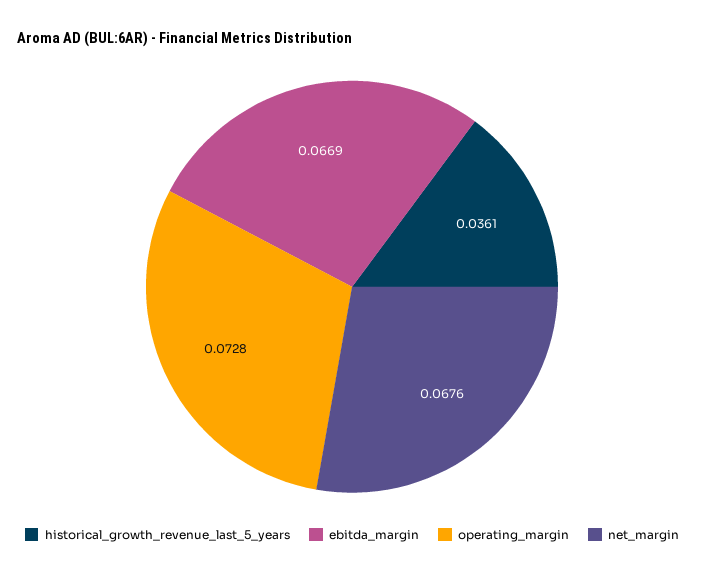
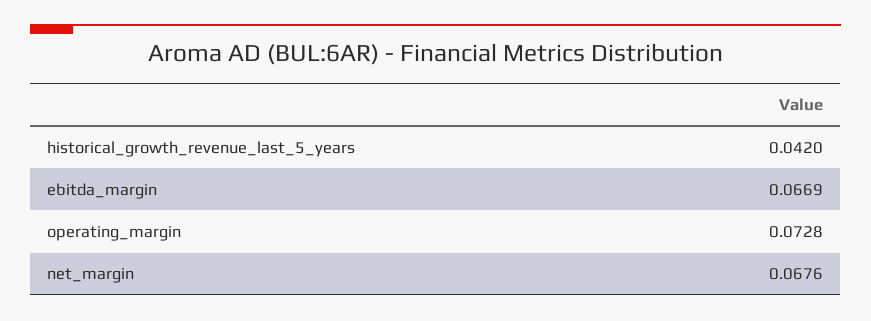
historical_growth_revenue_last_5_years: 0.0361 -> 0.042

